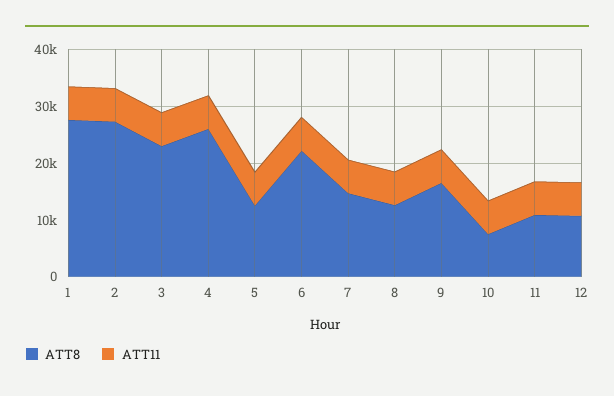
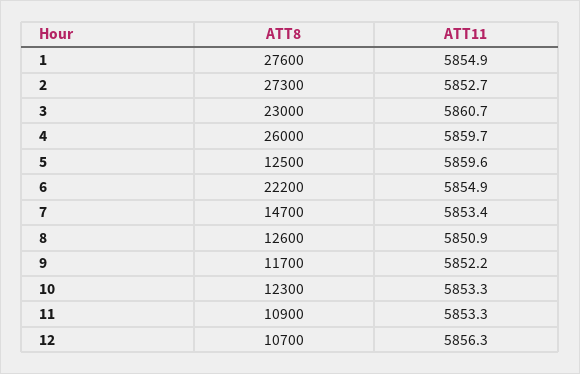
ATT8, 9: 16000 -> 11700
ATT8, 10: 8000 -> 12300

